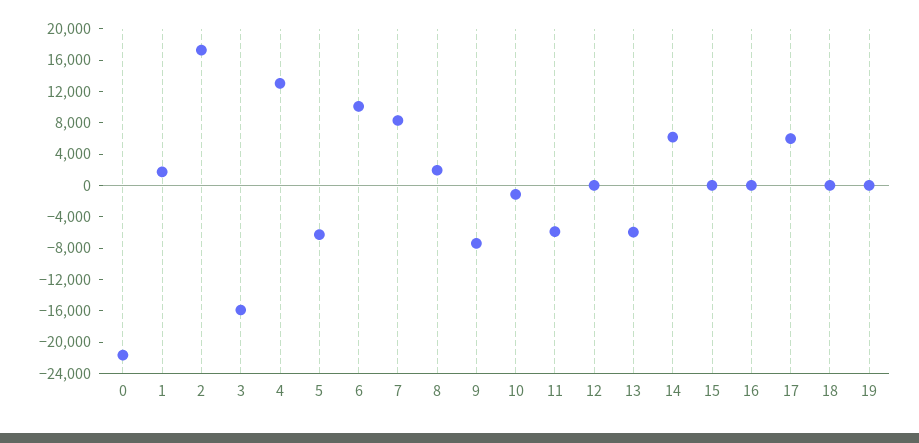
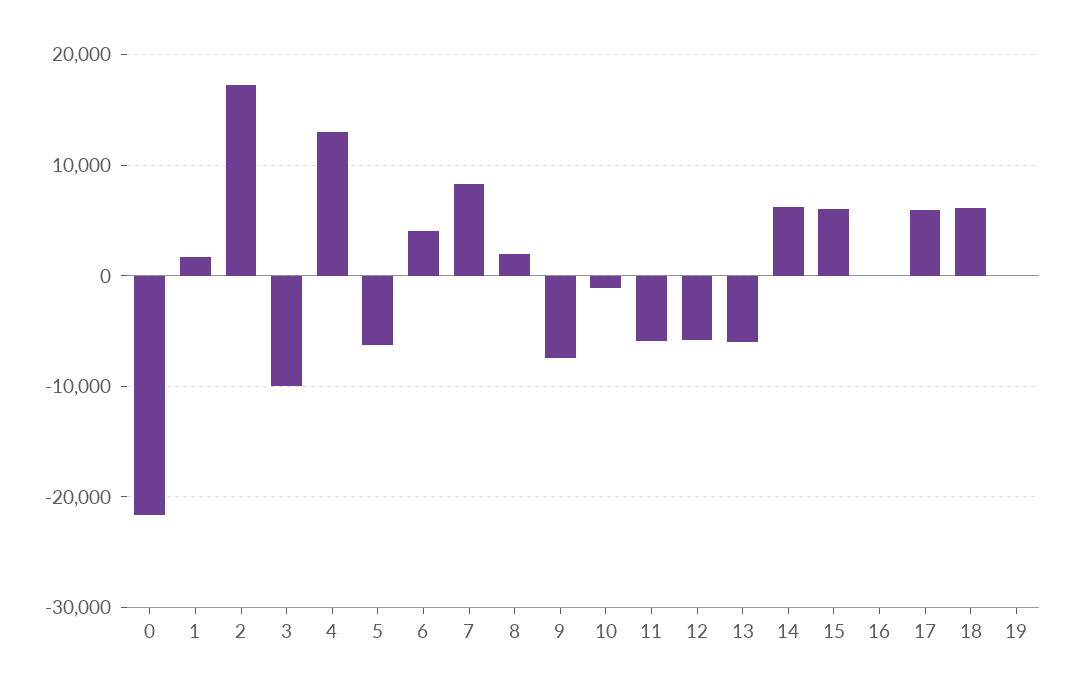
3: -16000 -> -10000
6: 10000 -> 4000
12: 0 -> -6000
15: 0 -> 6000
18: 0 -> 6000

